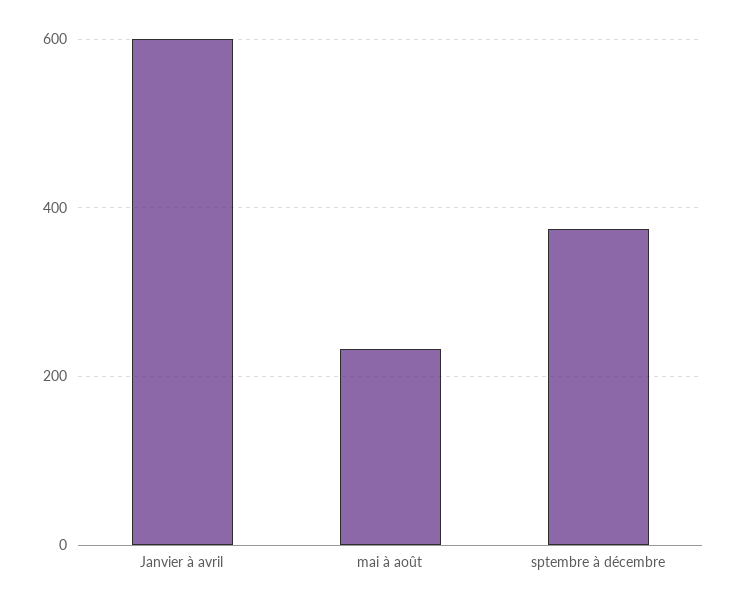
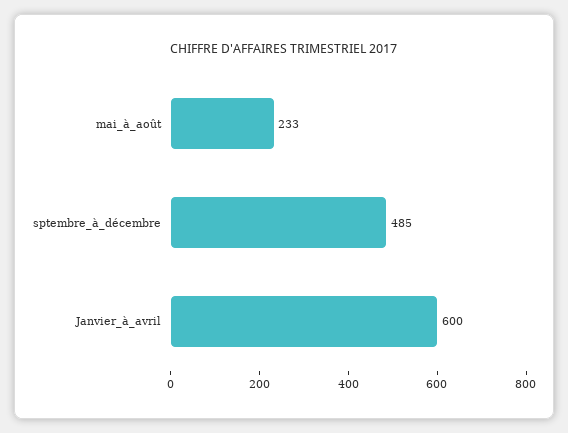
sptembre à décembre: 380 -> 485

